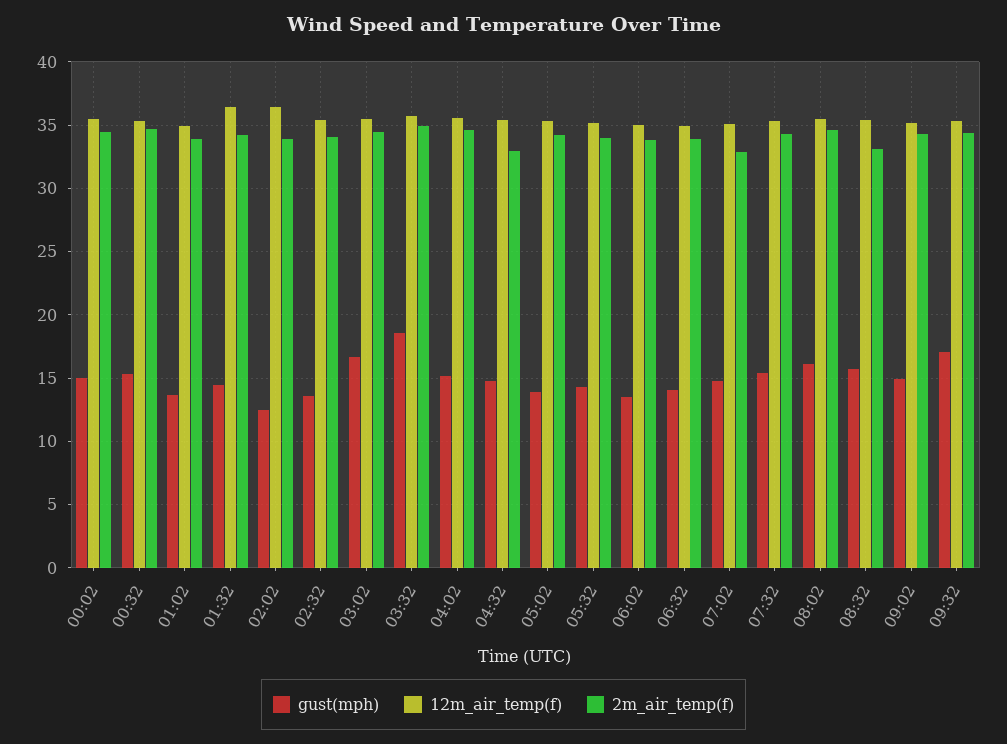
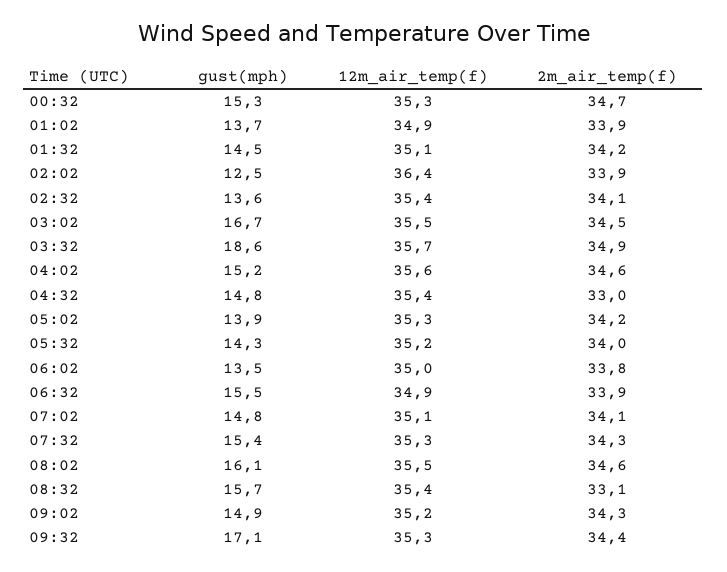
gust(mph), 00:02: 15 -> none
12m_air_temp(f), 00:02: 35.5 -> none
2m_air_temp(f), 00:02: 34.5 -> none
12m_air_temp(f), 01:32: 36.5 -> 35.1
gust(mph), 06:32: 14 -> 15.5
2m_air_temp(f), 07:02: 33 -> 34.1

